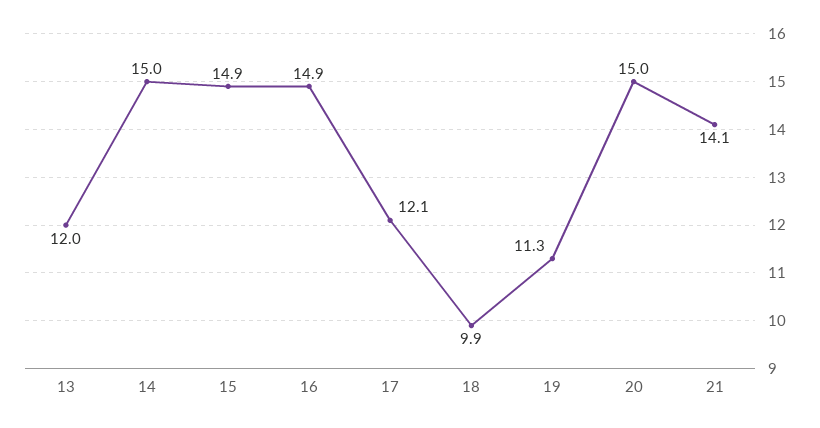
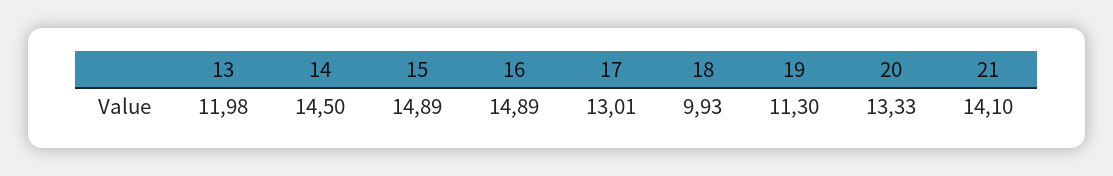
14: 15 -> 14.5
17: 12.1 -> 13.01
20: 15 -> 13.33

